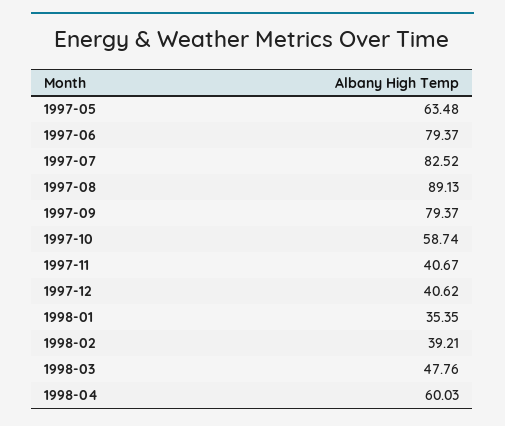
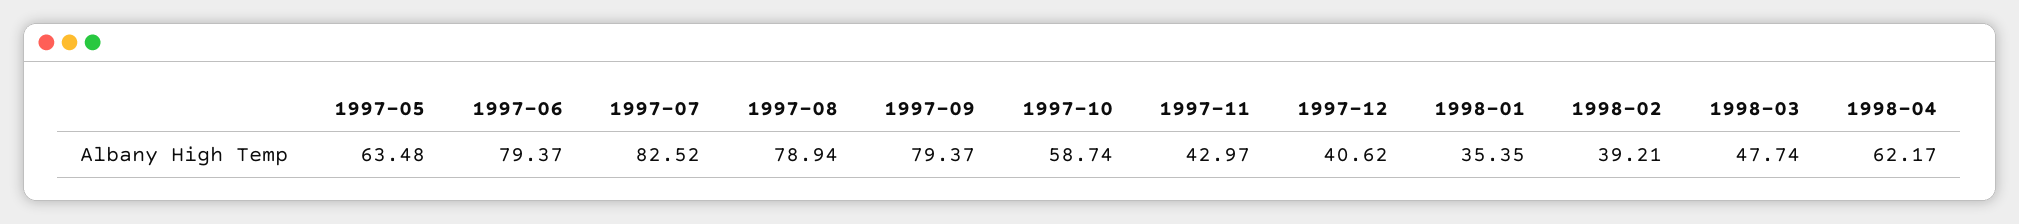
1997-08: 89.13 -> 78.94
1997-11: 40.67 -> 42.97
1998-03: 47.76 -> 47.74
1998-04: 60.03 -> 62.17

